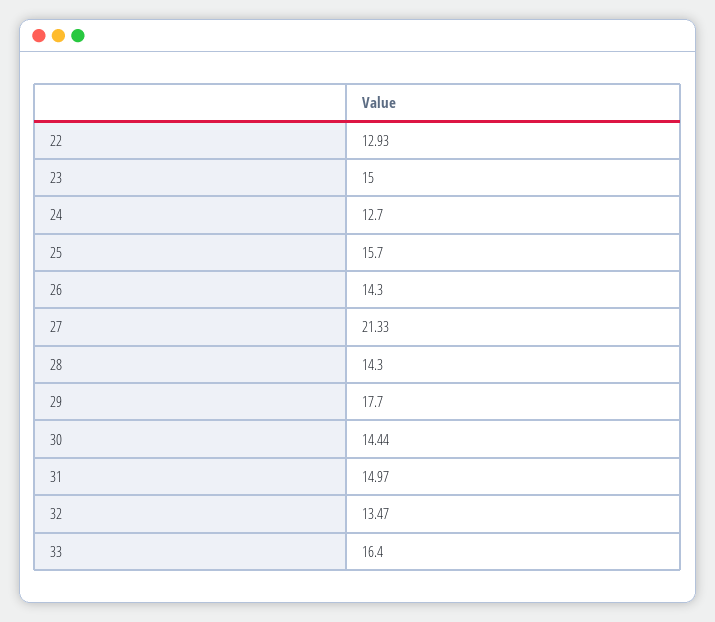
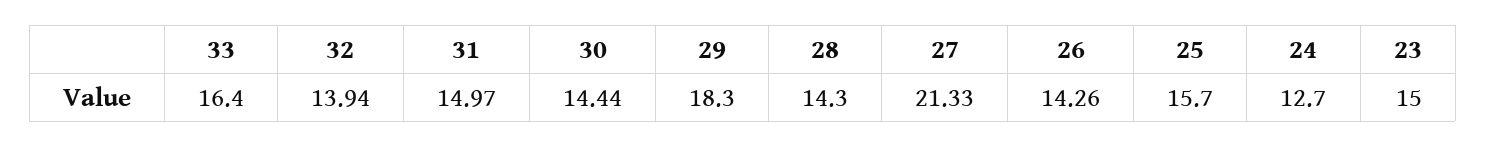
22: 12.93 -> none
26: 14.3 -> 14.26
29: 17.7 -> 18.3
32: 13.47 -> 13.94

